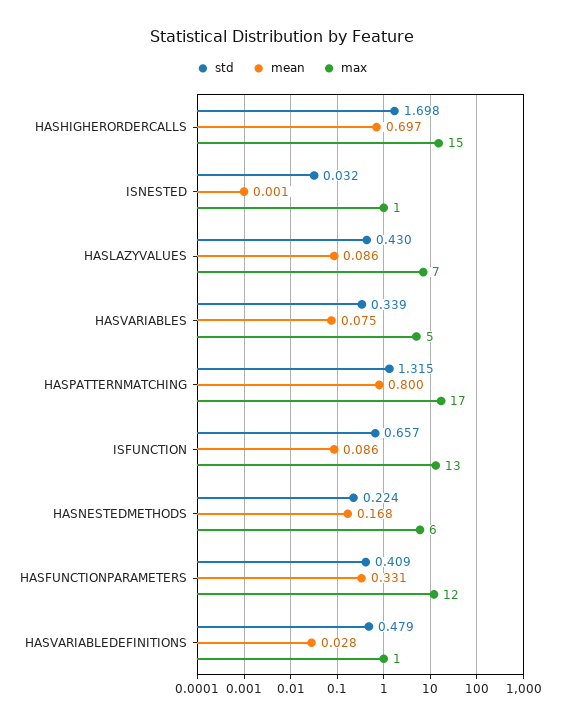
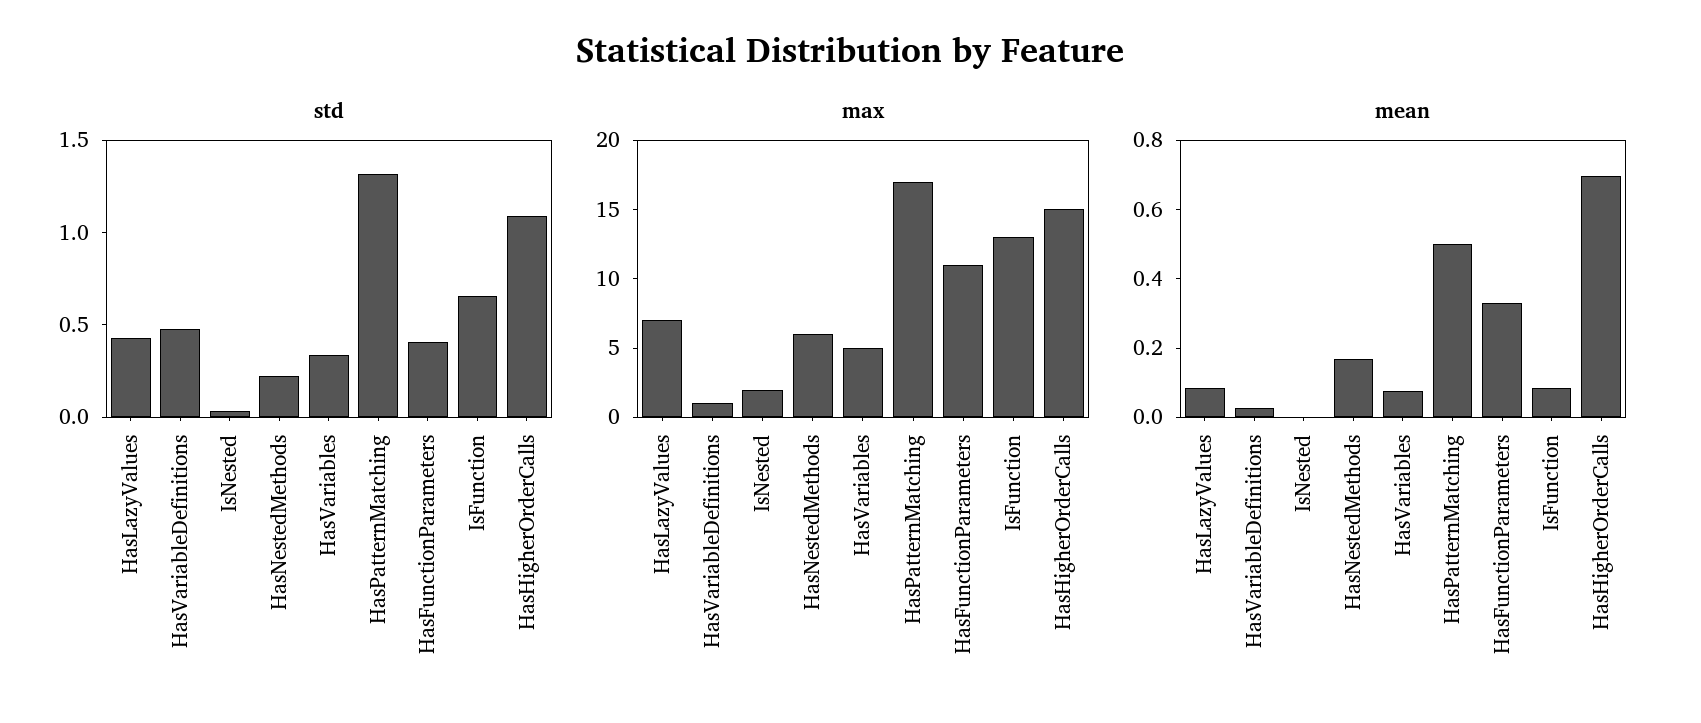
std, HASHIGHERORDERCALLS: 1.698 -> 1.1
max, ISNESTED: 1 -> 2
mean, HASPATTERNMATCHING: 0.8 -> 0.5
max, HASFUNCTIONPARAMETERS: 12 -> 11

